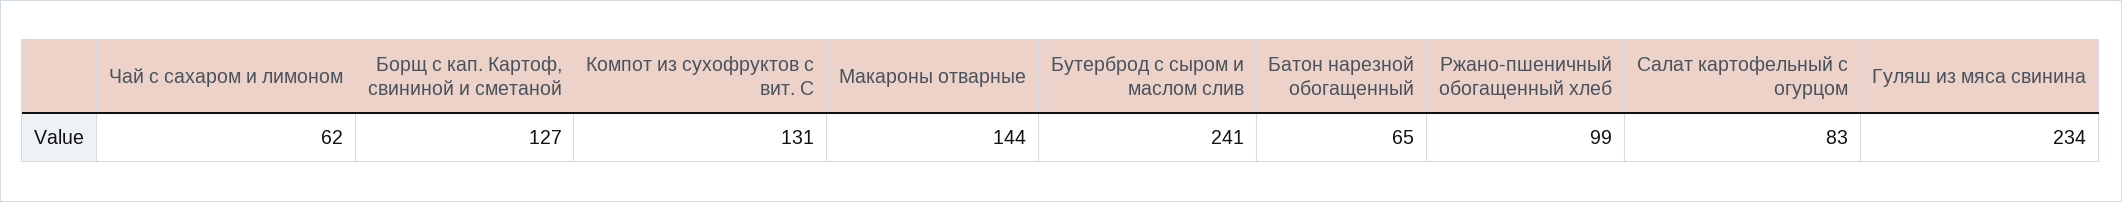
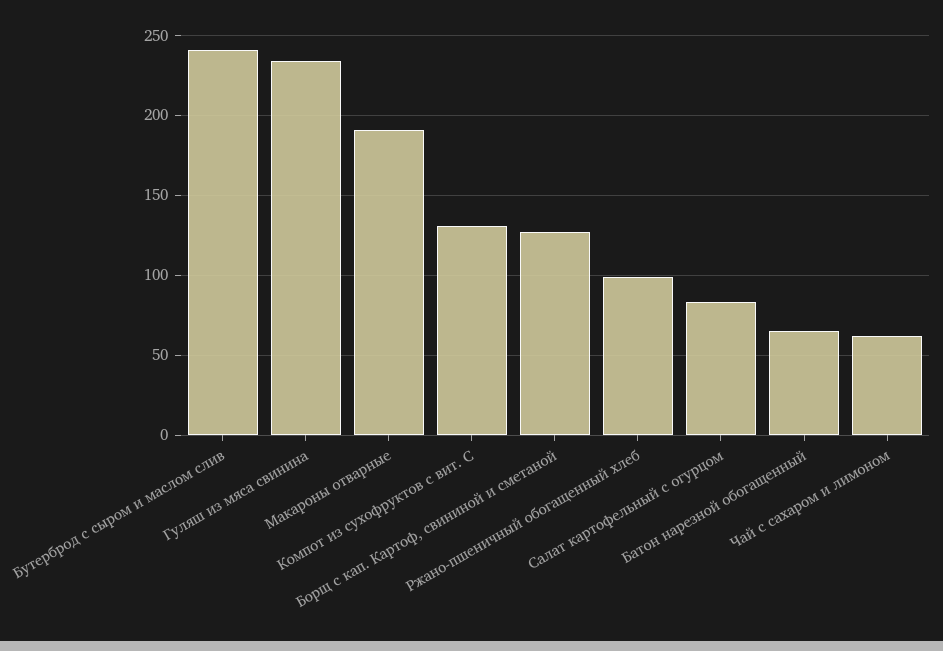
Макароны отварные: 144 -> 190

